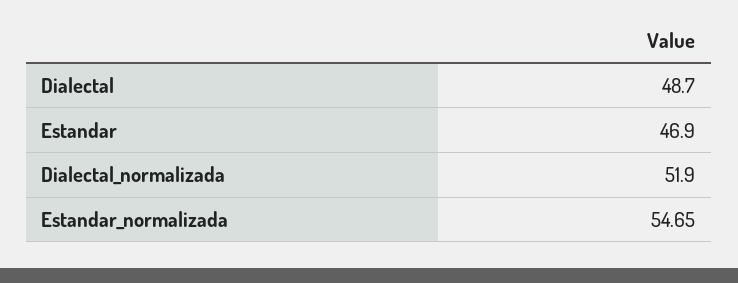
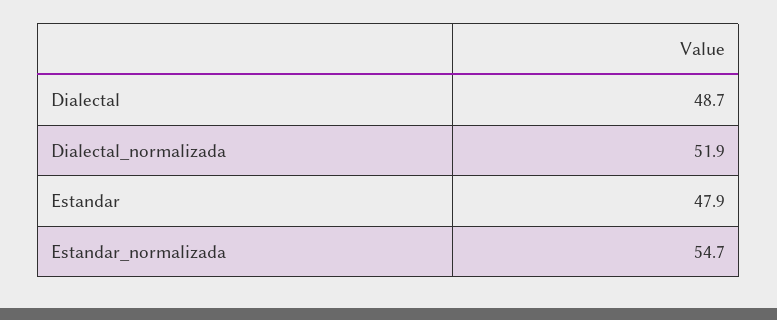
Estandar: 46.9 -> 47.9

